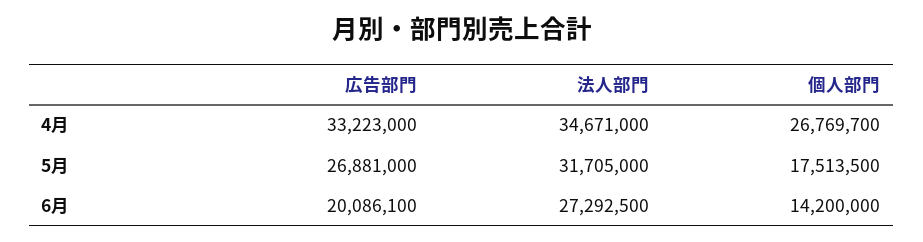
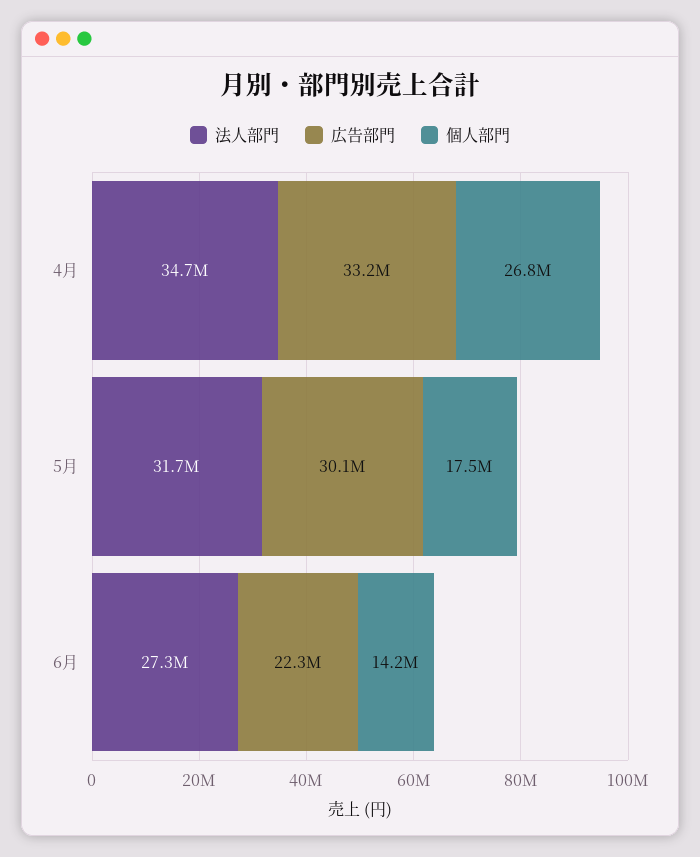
広告部門, 5月: 26881000 -> 30100000
広告部門, 6月: 20086100 -> 22300000

